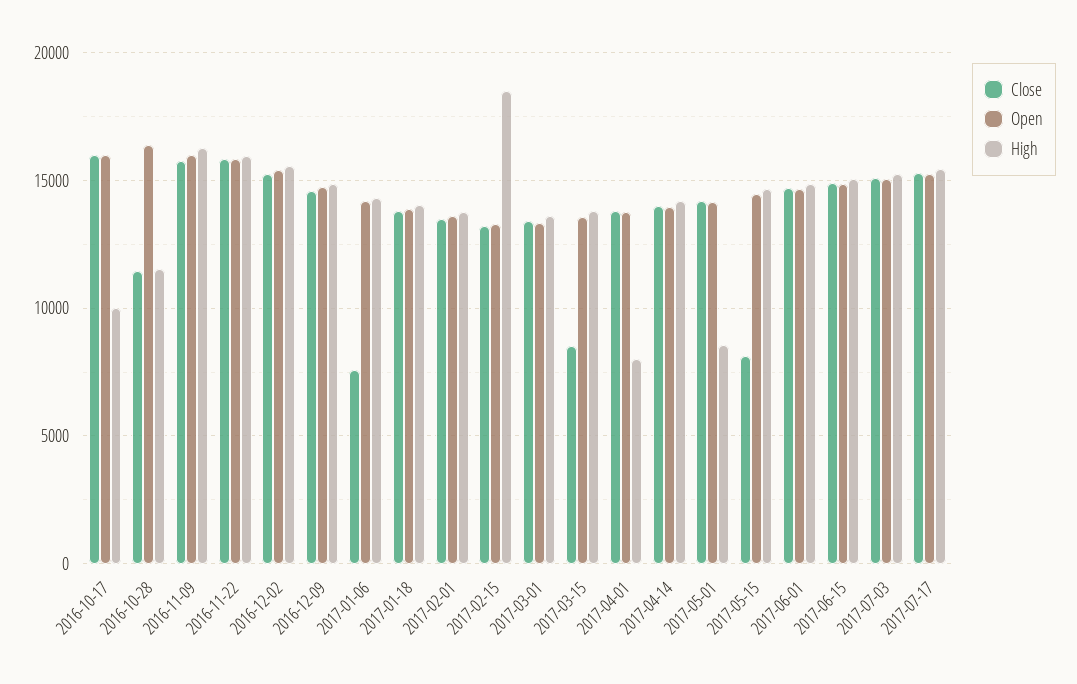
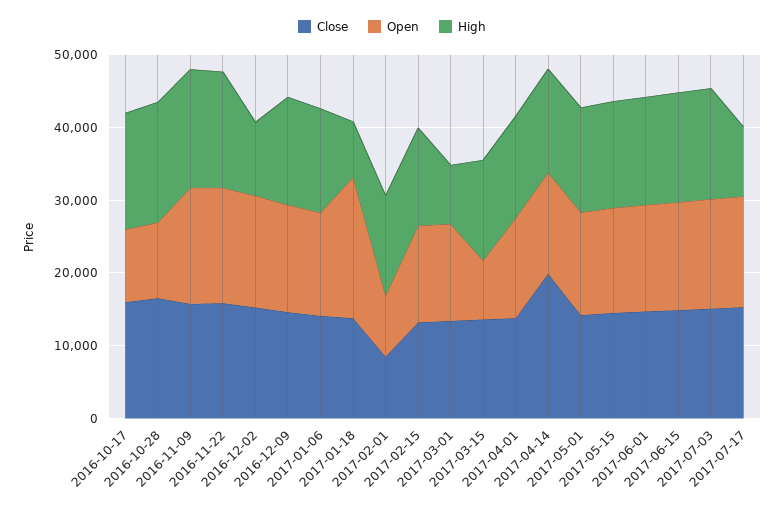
Open, 2016-10-17: 16000 -> 10000
High, 2016-10-17: 10000 -> 16000
Close, 2016-10-28: 11500 -> 16000
Open, 2016-10-28: 16500 -> 10000
High, 2016-10-28: 11500 -> 16000
High, 2016-12-02: 15500 -> 10000
Close, 2017-01-06: 7500 -> 14000
Open, 2017-01-18: 14000 -> 20000
High, 2017-01-18: 14000 -> 8000
Close, 2017-02-01: 13500 -> 8000
Open, 2017-02-01: 13500 -> 8000
High, 2017-02-15: 18500 -> 14000
High, 2017-03-01: 13500 -> 8000
Close, 2017-03-15: 8500 -> 14000
Open, 2017-03-15: 13500 -> 8000
High, 2017-04-01: 8000 -> 14000
Close, 2017-04-14: 14000 -> 20000
High, 2017-05-01: 8500 -> 14000
Close, 2017-05-15: 8000 -> 14000
High, 2017-07-17: 15500 -> 10000

